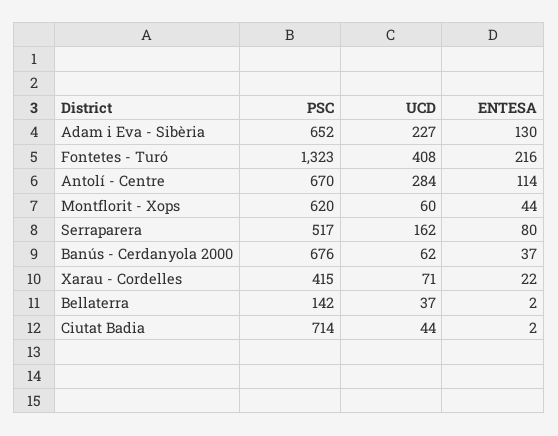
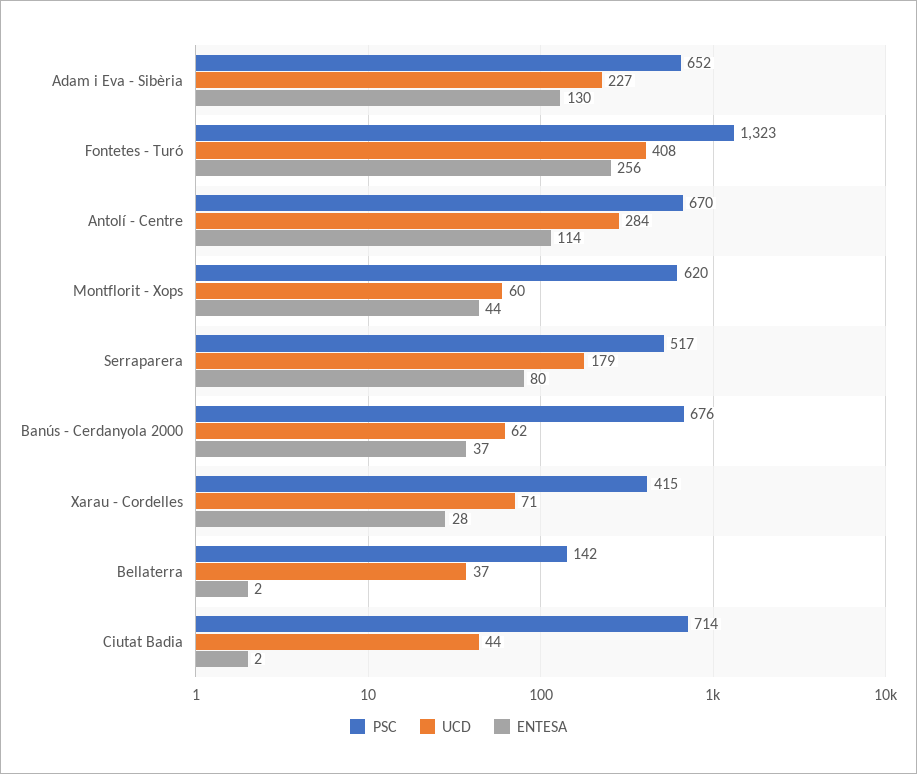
ENTESA, Fontetes - Turó: 216 -> 256
UCD, Serraparera: 162 -> 179
ENTESA, Xarau - Cordelles: 22 -> 28

